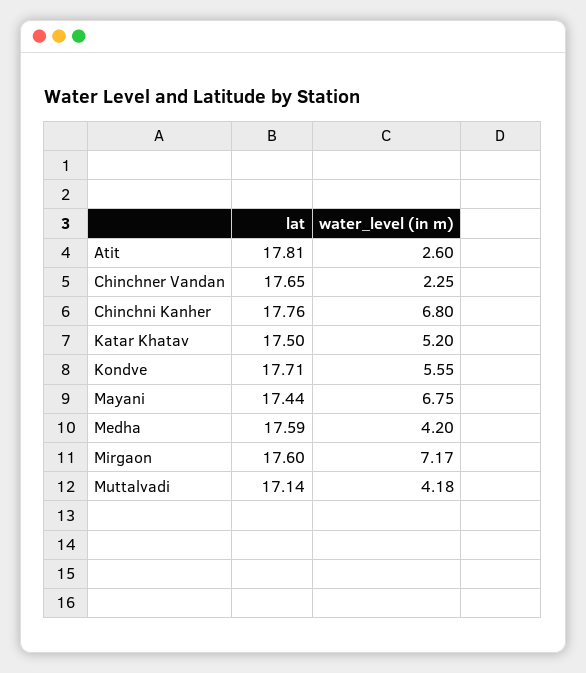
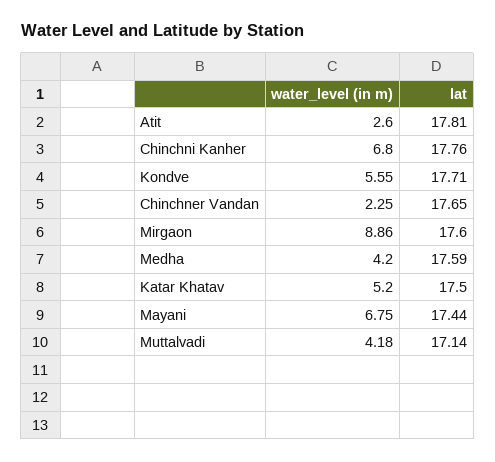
water_level (in m), Mirgaon: 7.17 -> 8.86

